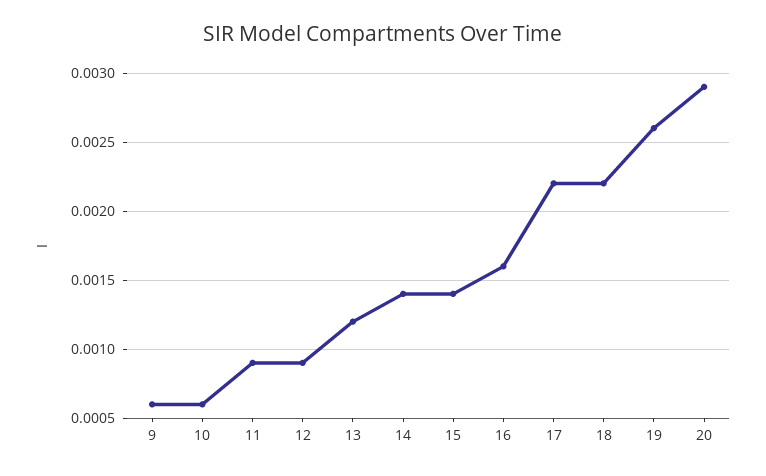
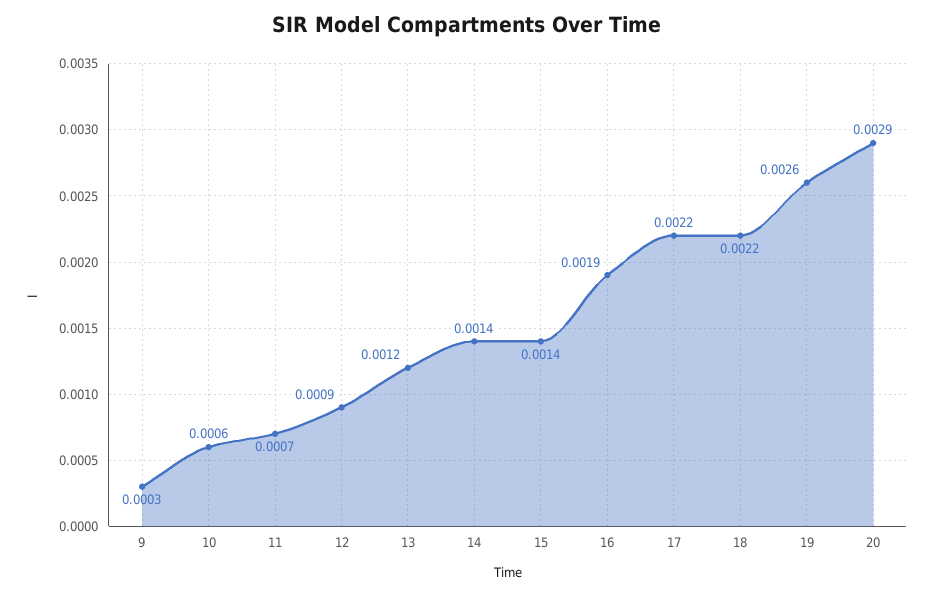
9: 0.0006 -> 0.0003
11: 0.0009 -> 0.0007
16: 0.0016 -> 0.0019

